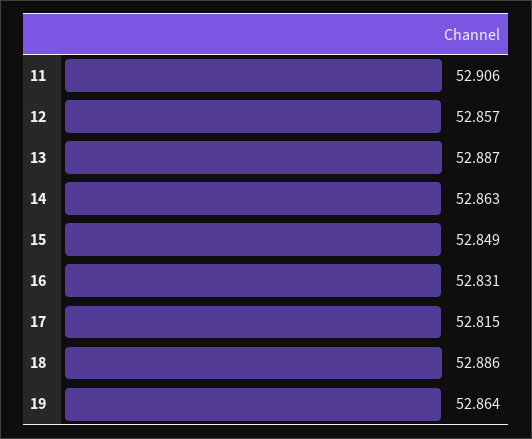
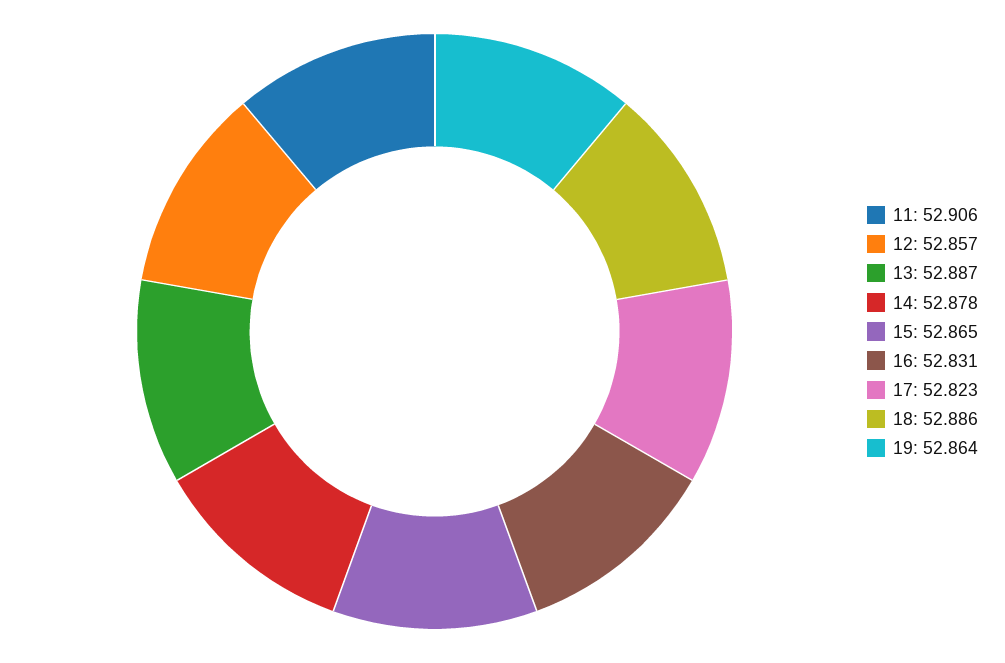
14: 52.863 -> 52.878
15: 52.849 -> 52.865
17: 52.815 -> 52.823

